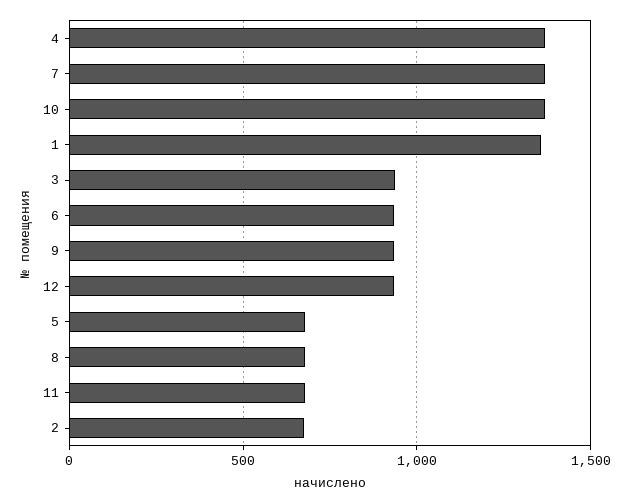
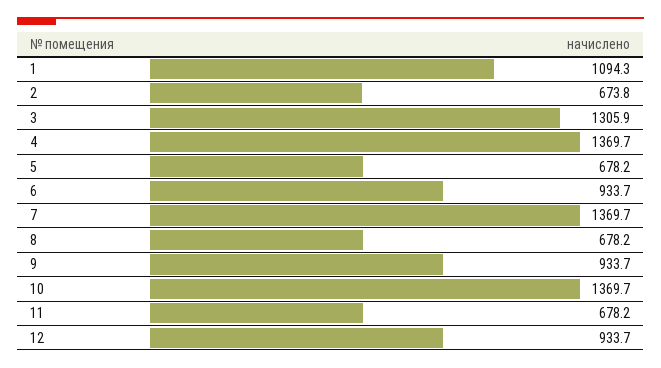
1: 1350 -> 1094.3
3: 950 -> 1305.9

